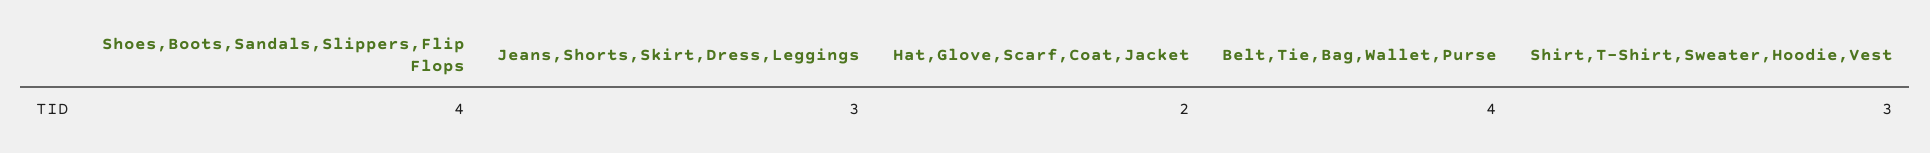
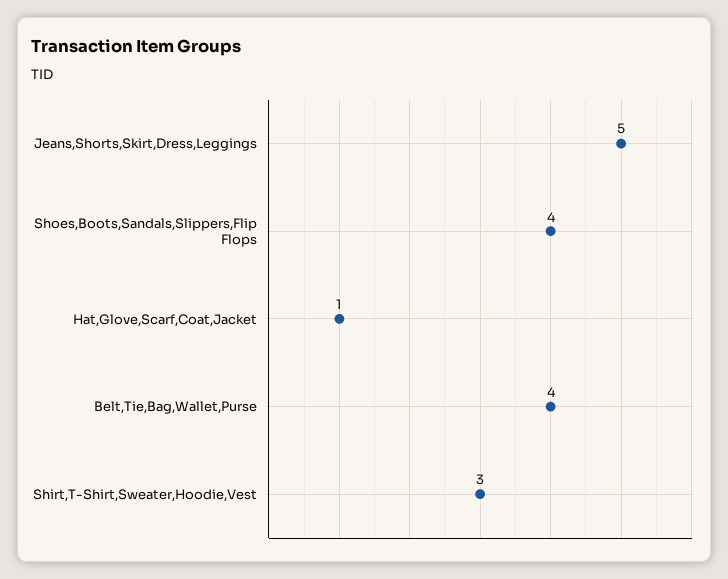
Jeans,Shorts,Skirt,Dress,Leggings: 3 -> 5
Hat,Glove,Scarf,Coat,Jacket: 2 -> 1

